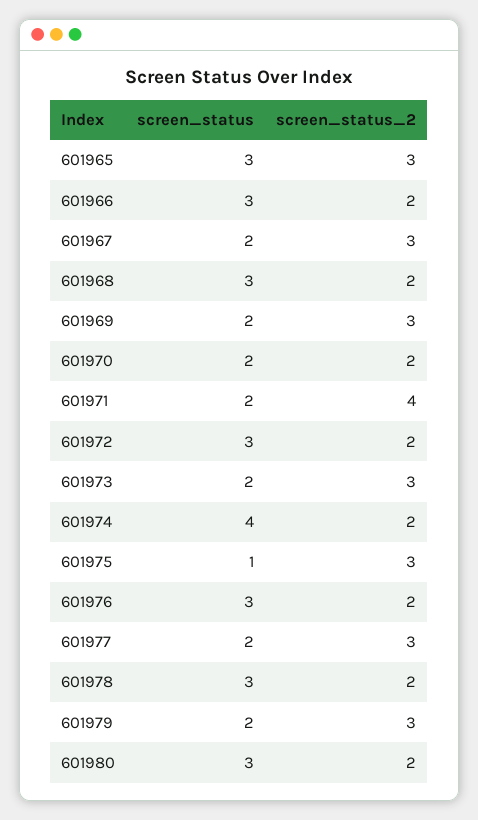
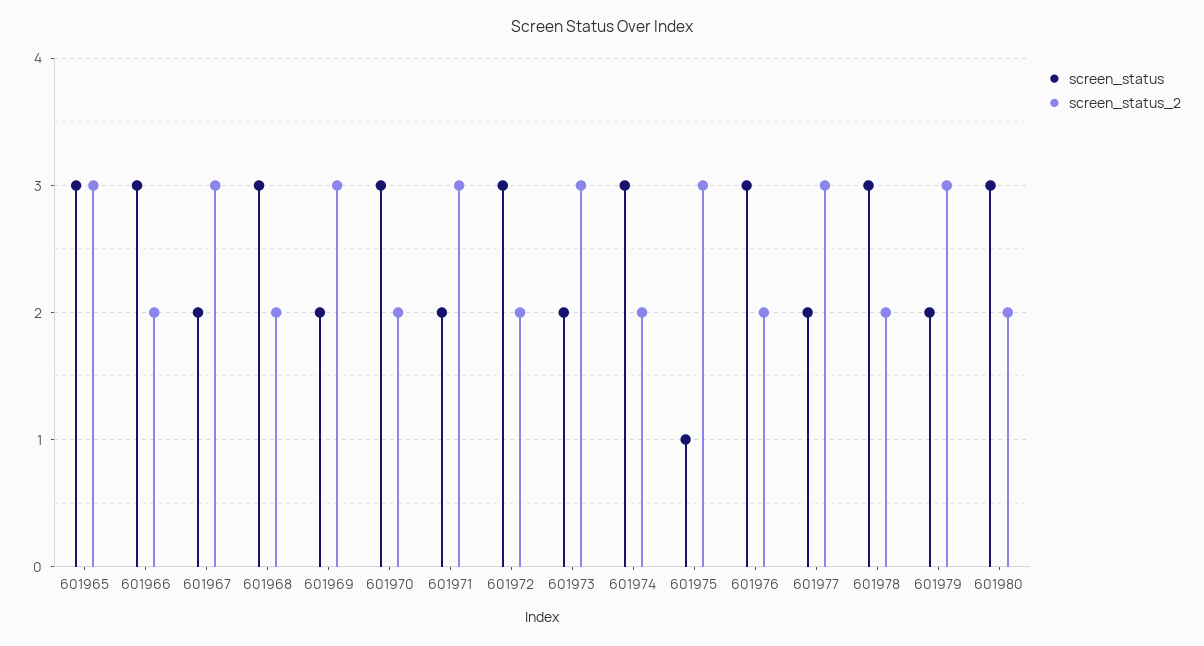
screen_status, 601970: 2 -> 3
screen_status_2, 601971: 4 -> 3
screen_status, 601974: 4 -> 3

